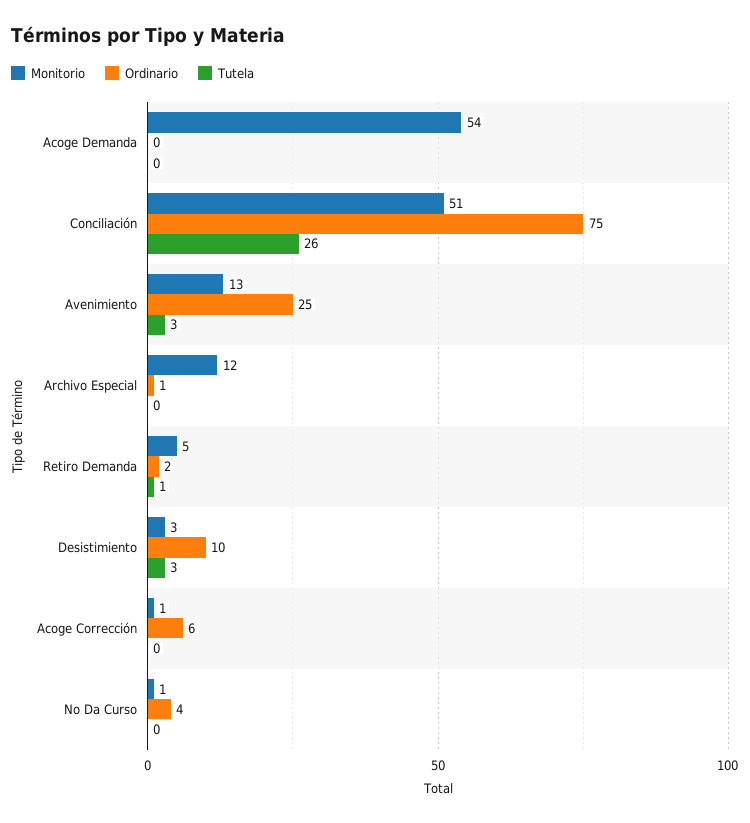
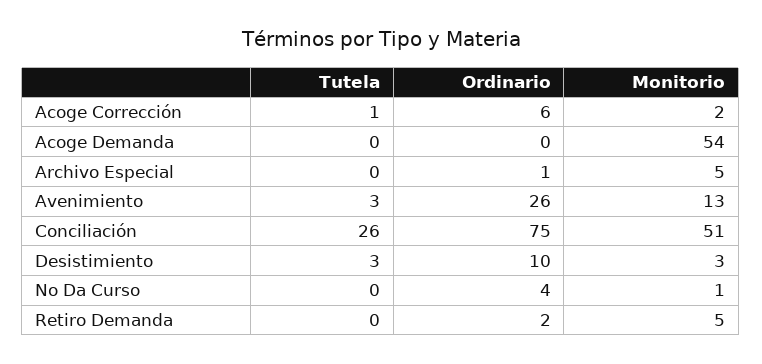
Ordinario, Avenimiento: 25 -> 26
Monitorio, Archivo Especial: 12 -> 5
Tutela, Retiro Demanda: 1 -> 0
Monitorio, Acoge Corrección: 1 -> 2
Tutela, Acoge Corrección: 0 -> 1

